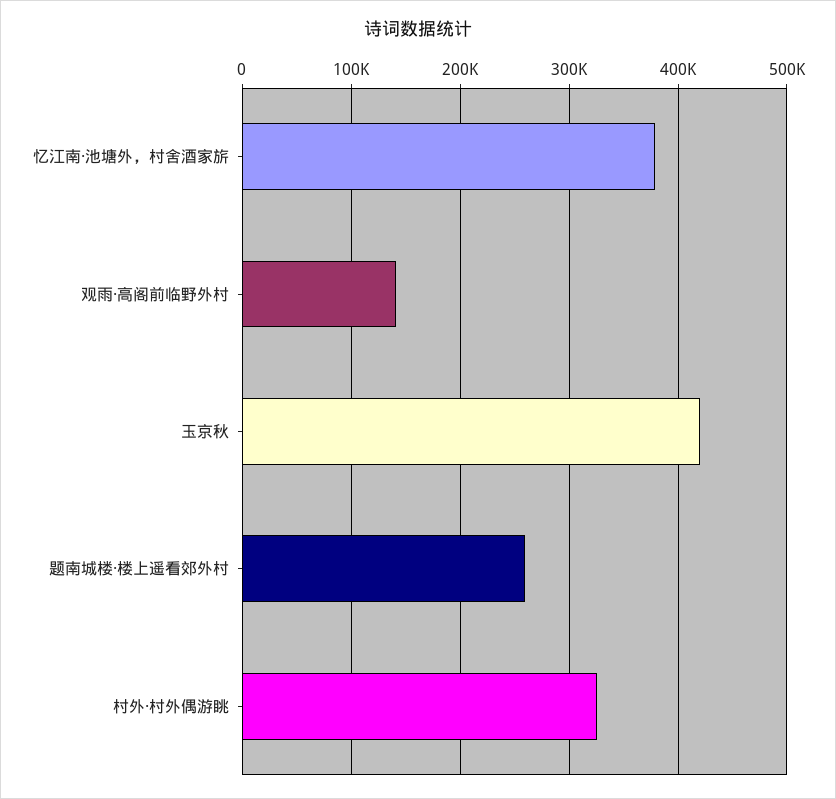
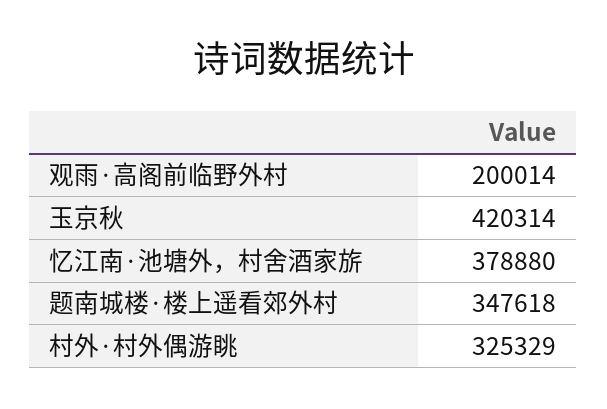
观雨·高阁前临野外村: 140000 -> 200014
题南城楼·楼上遥看郊外村: 260000 -> 347618

